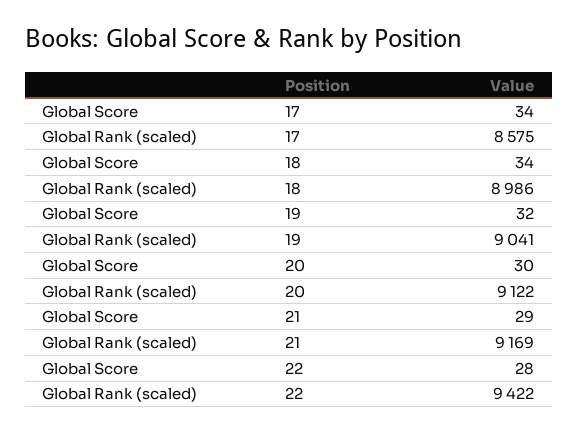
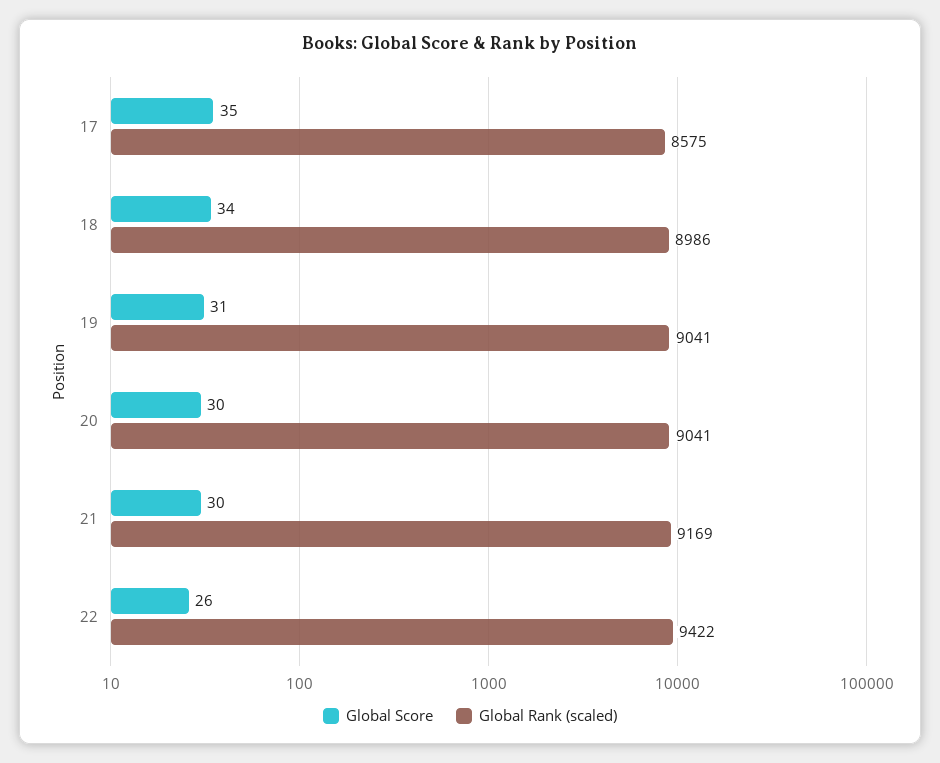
Global Score, 17: 34 -> 35
Global Score, 19: 32 -> 31
Global Rank (scaled), 20: 9122 -> 9041
Global Score, 21: 29 -> 30
Global Score, 22: 28 -> 26

